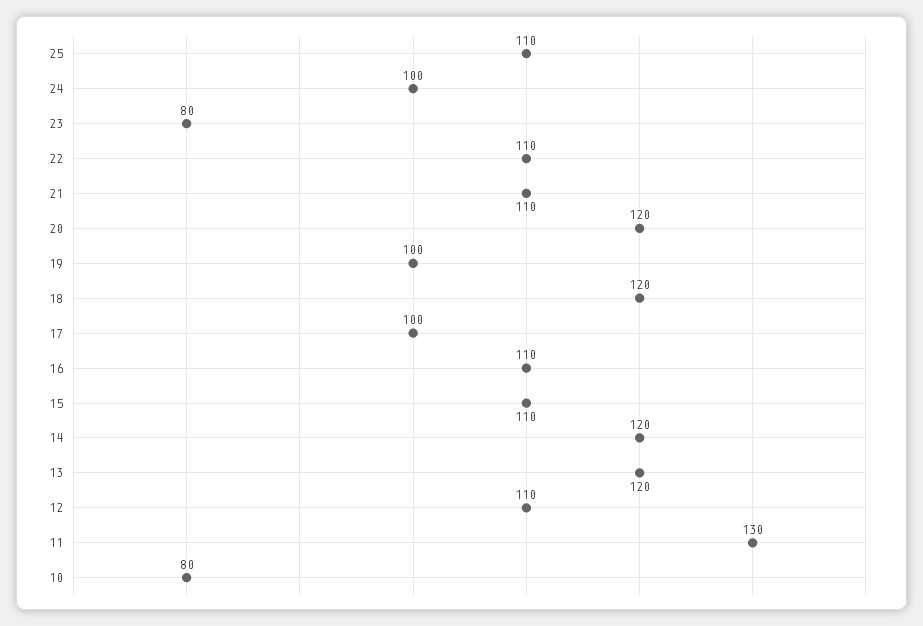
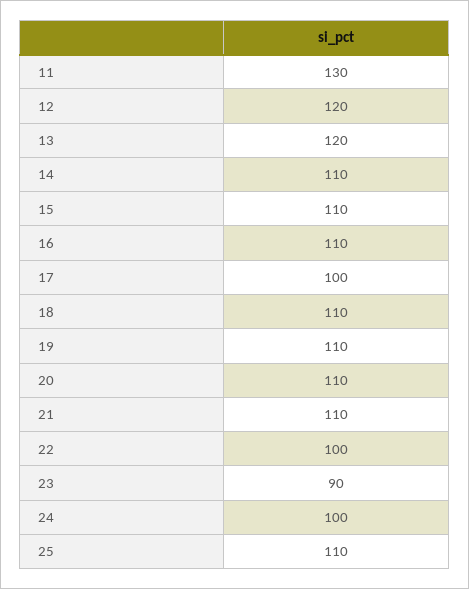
23: 80 -> 90
22: 110 -> 100
20: 120 -> 110
19: 100 -> 110
18: 120 -> 110
14: 120 -> 110
12: 110 -> 120
10: 80 -> none

